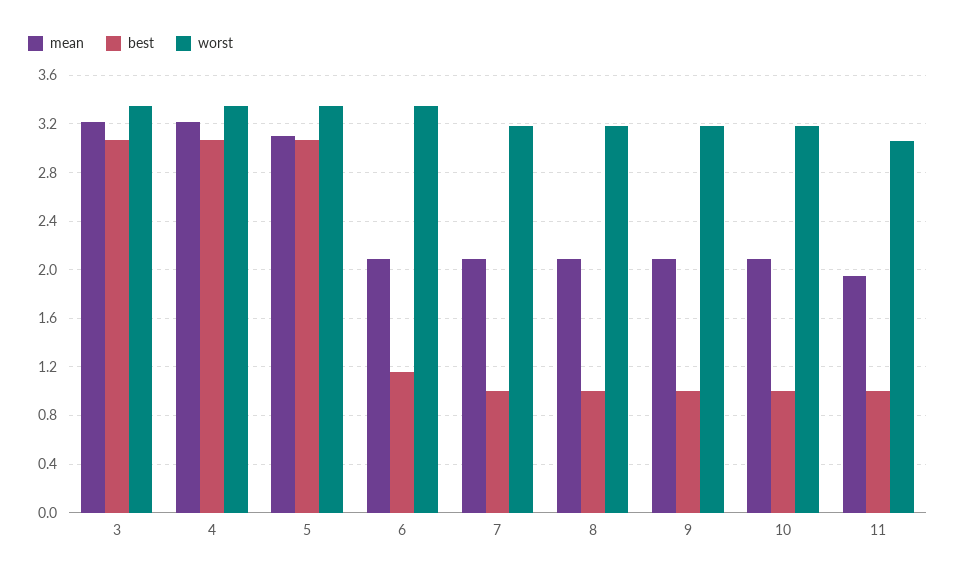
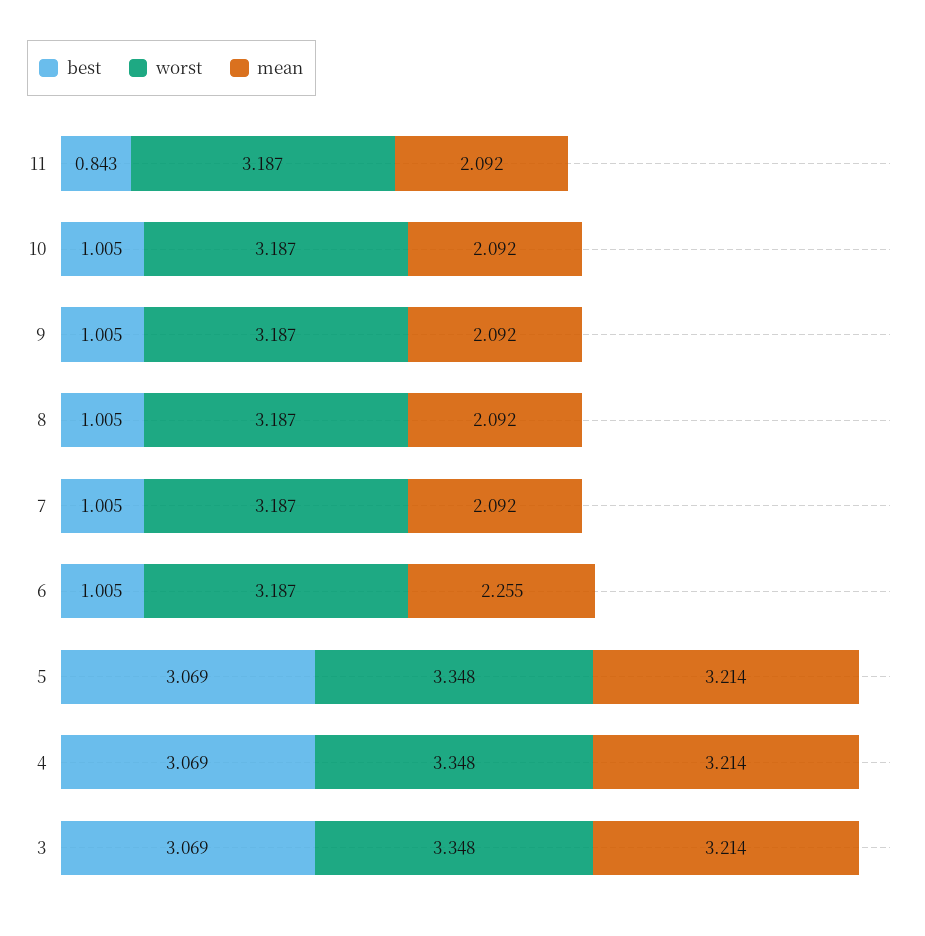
mean, 5: 3.1 -> 3.214
mean, 6: 2.1 -> 2.255
best, 6: 1.15 -> 1.005
worst, 6: 3.35 -> 3.187
mean, 11: 1.95 -> 2.092
best, 11: 1 -> 0.843
worst, 11: 3.05 -> 3.187

